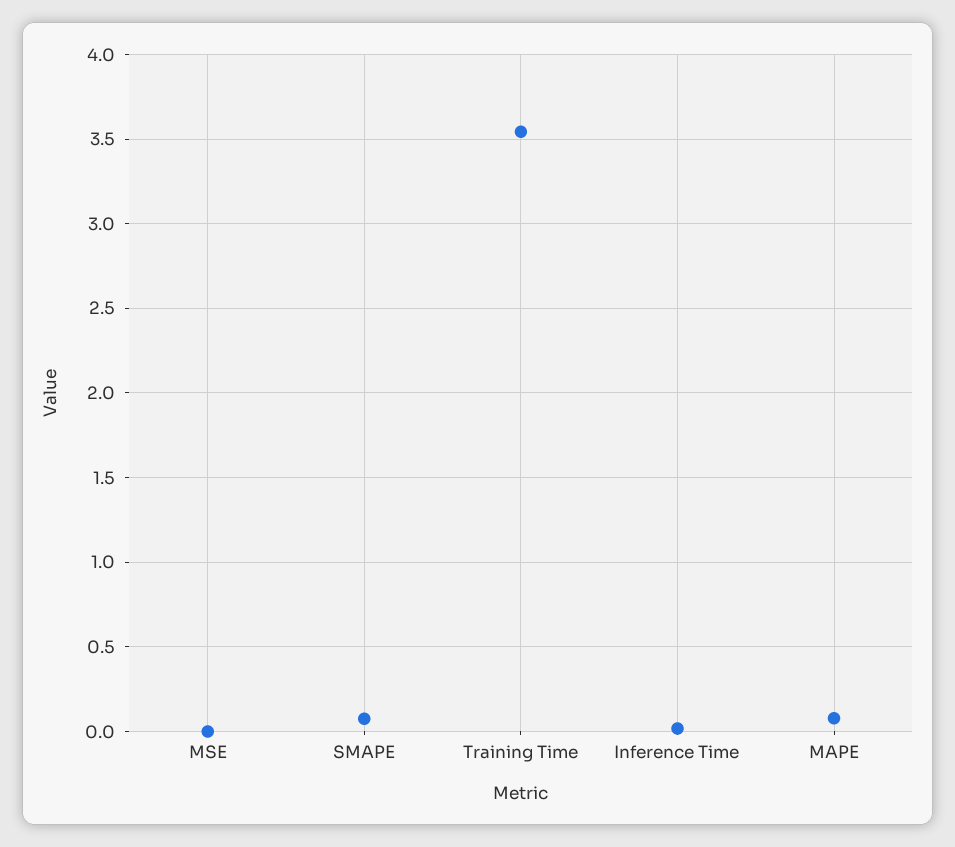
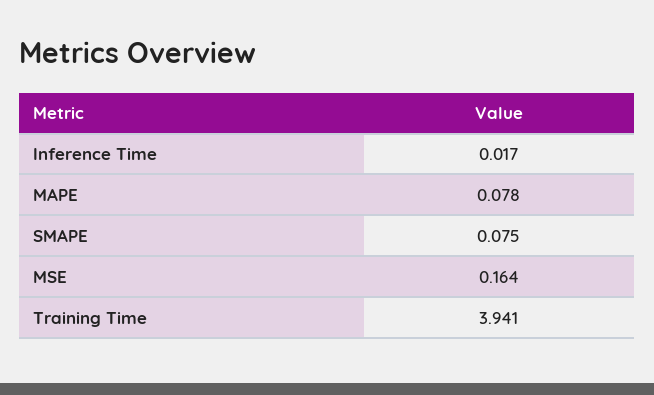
MSE: 0 -> 0.164
Training Time: 3.55 -> 3.941

